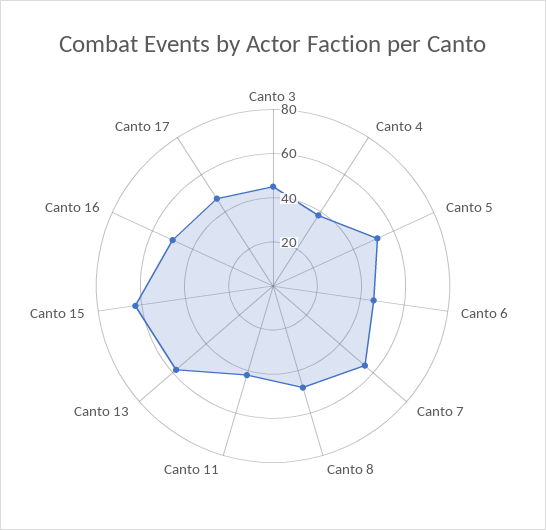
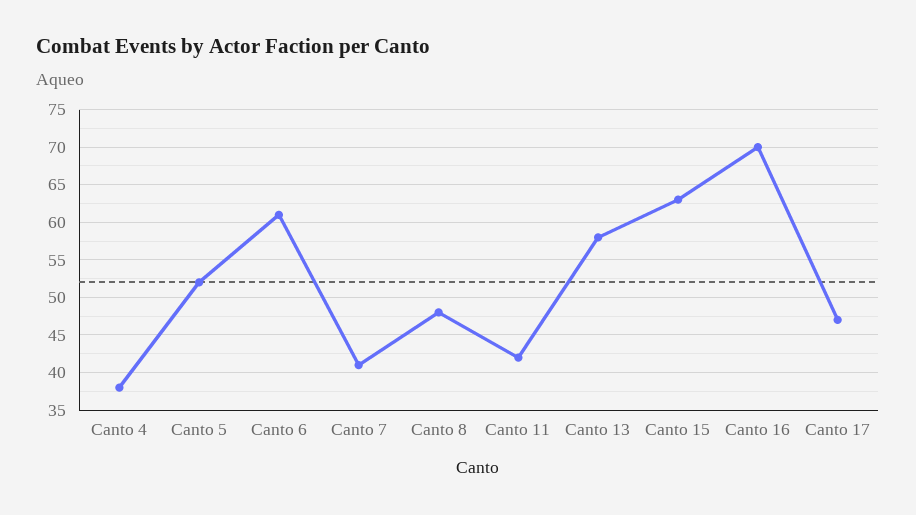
Canto 3: 45 -> none
Canto 6: 45 -> 61
Canto 7: 55 -> 41
Canto 16: 50 -> 70

